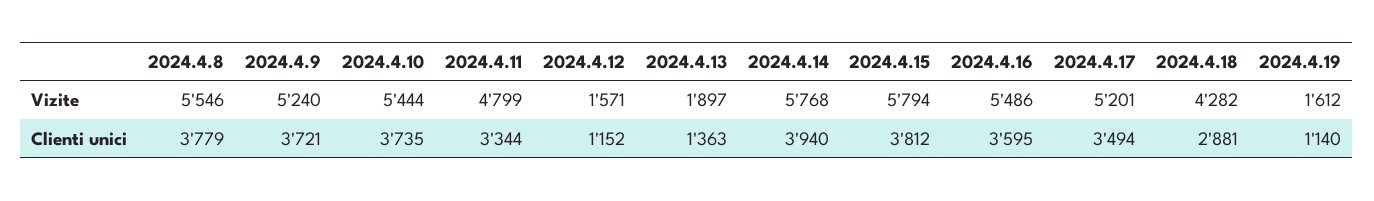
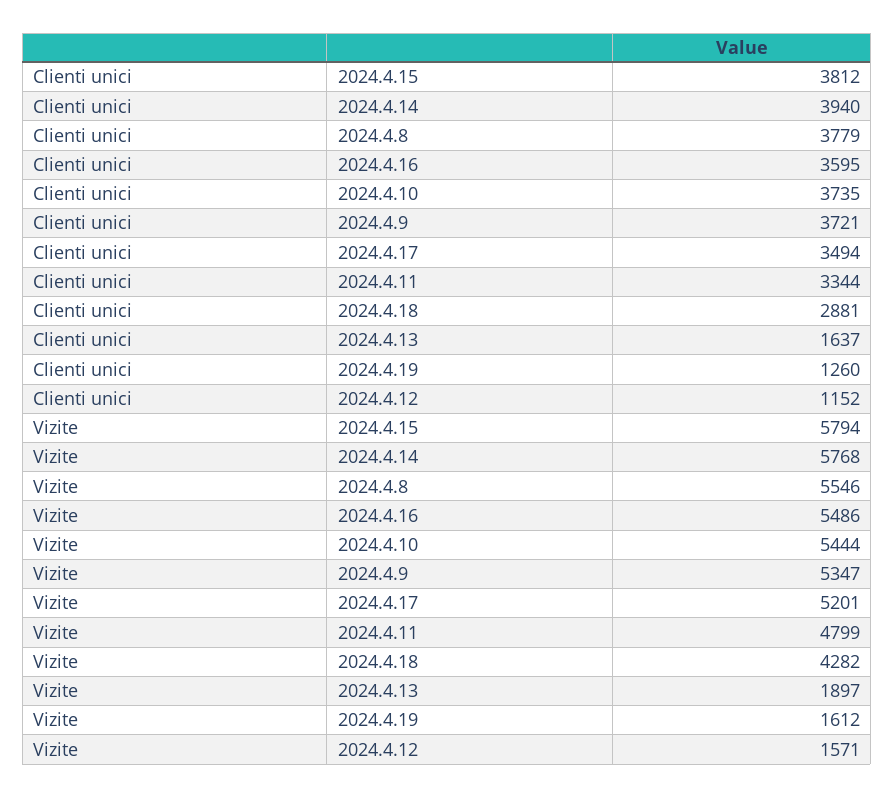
2024.4.9, Vizite: 5240 -> 5347
2024.4.13, Clienti unici: 1363 -> 1637
2024.4.19, Clienti unici: 1140 -> 1260

